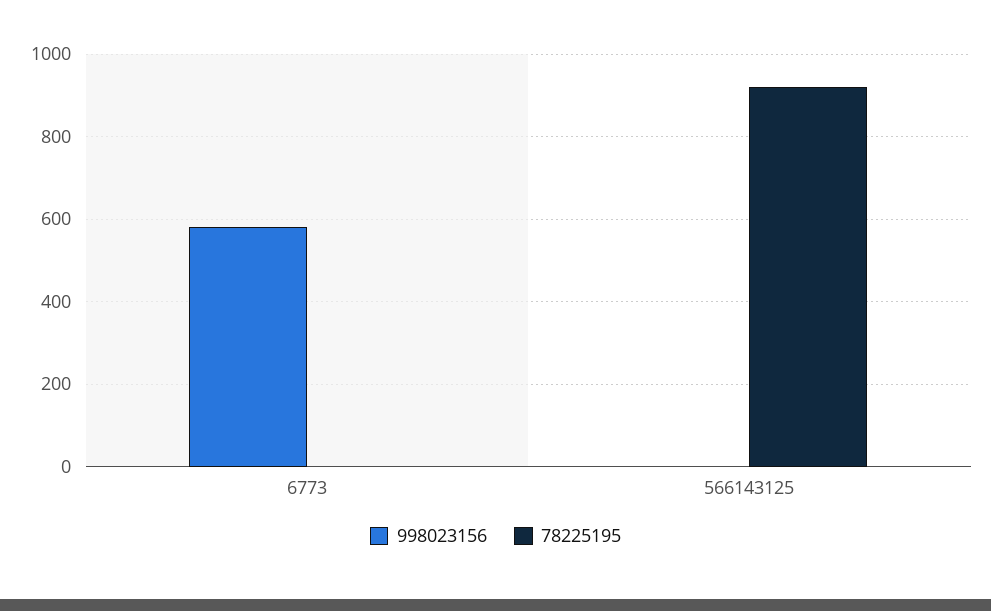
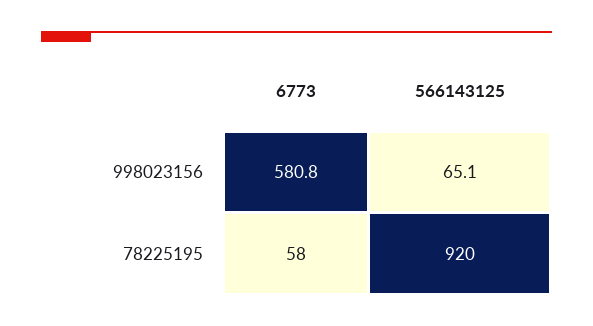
78225195, 6773: 0 -> 58
998023156, 566143125: 0 -> 65.1

